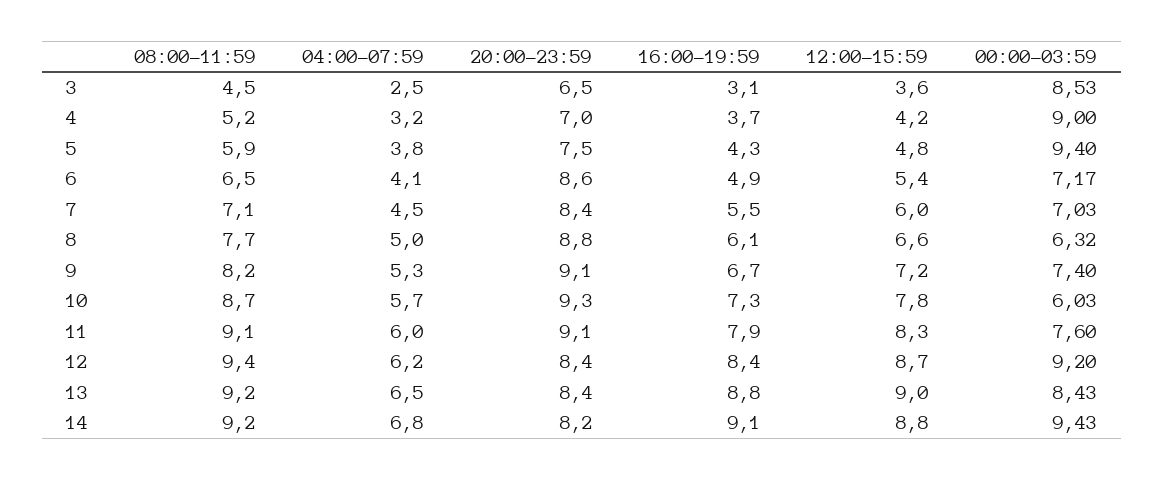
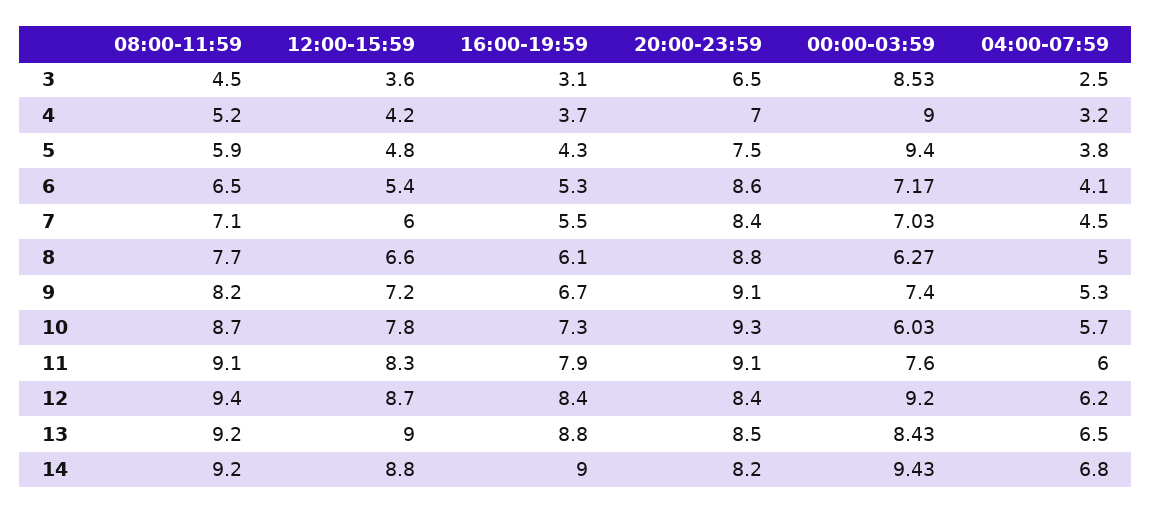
16:00-19:59, 6: 4.9 -> 5.3
00:00-03:59, 8: 6.32 -> 6.27
20:00-23:59, 13: 8.4 -> 8.5
16:00-19:59, 14: 9.1 -> 9

